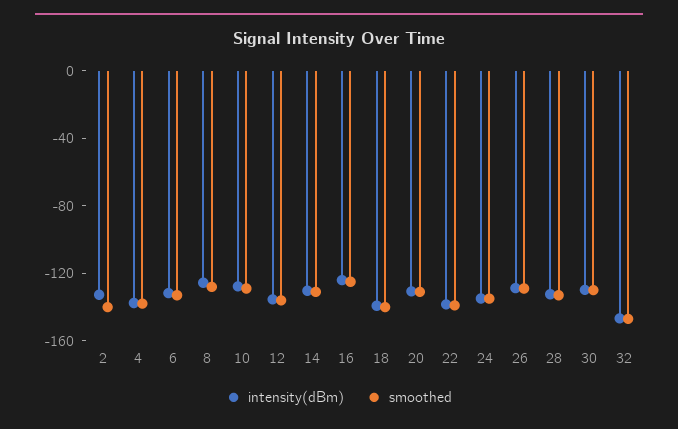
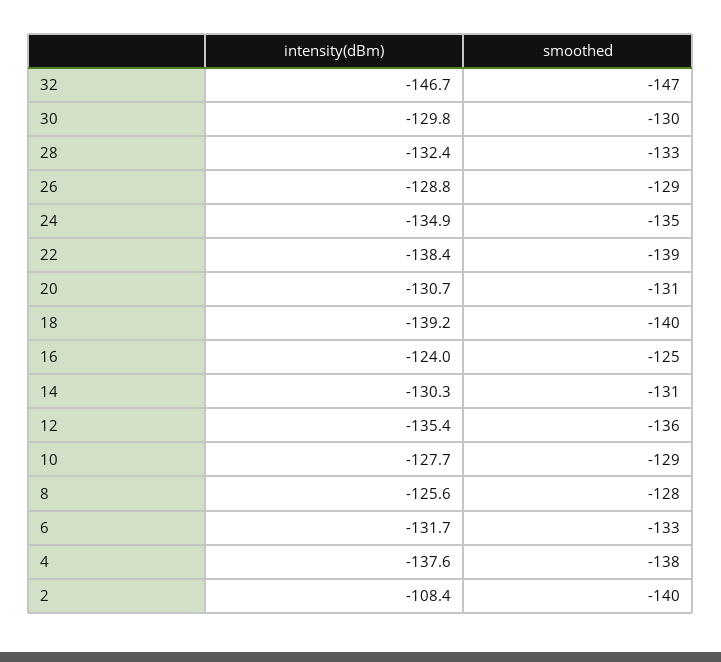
intensity(dBm), 2: -130 -> -108.4

